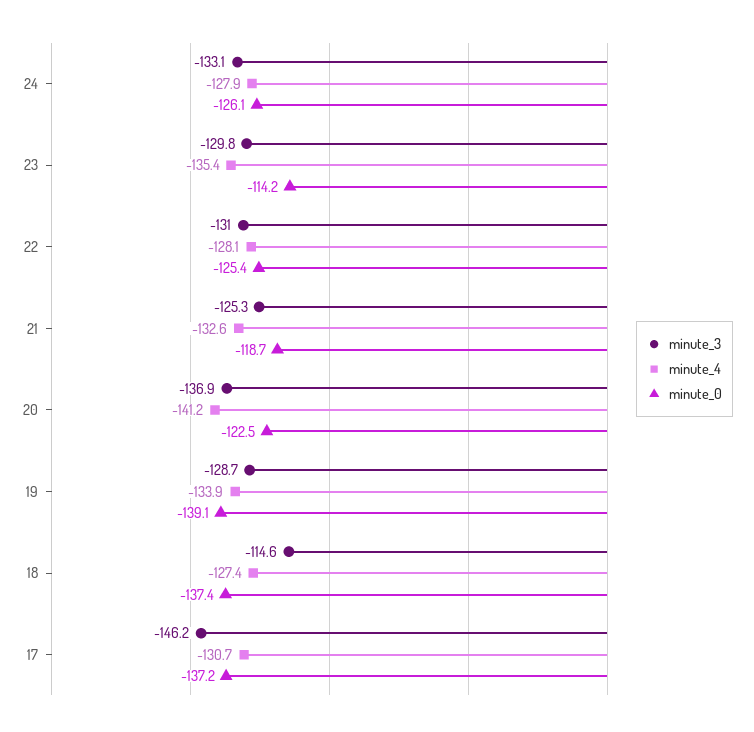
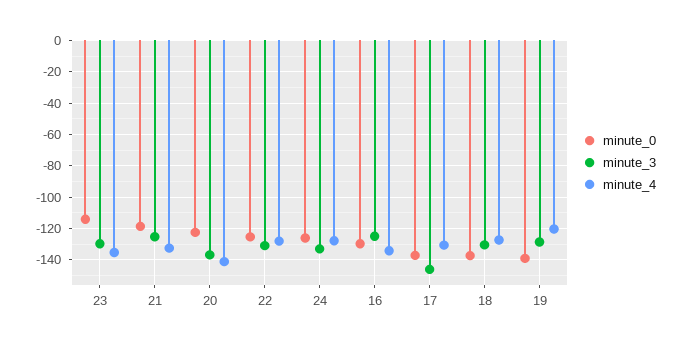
minute_4, 19: -133.9 -> -120
minute_3, 18: -114.6 -> -130
minute_0, 16: none -> -130
minute_3, 16: none -> -125
minute_4, 16: none -> -135

